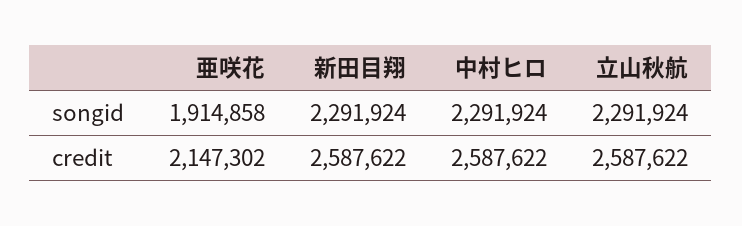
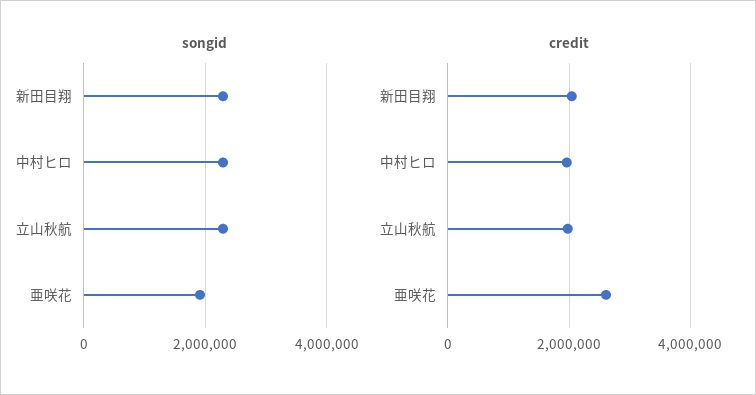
credit, 亜咲花: 2147302 -> 2600000
credit, 新田目翔: 2587622 -> 2000000
credit, 中村ヒロ: 2587622 -> 2000000
credit, 立山秋航: 2587622 -> 2000000

